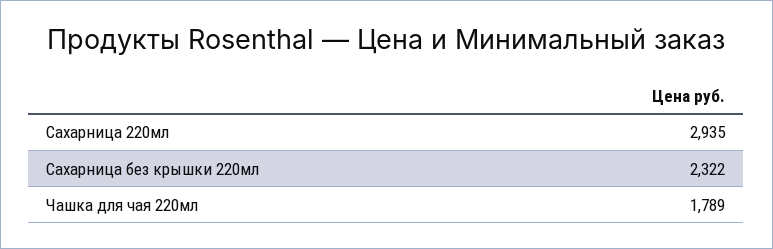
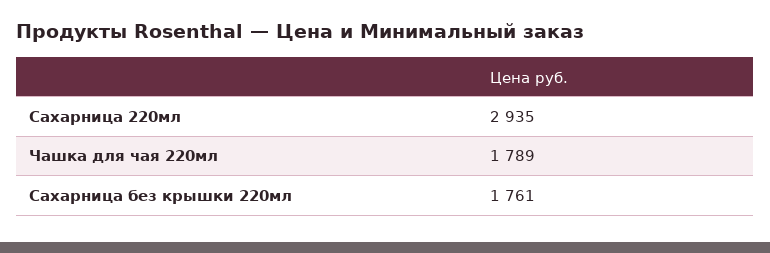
Сахарница без крышки 220мл: 2322 -> 1761

